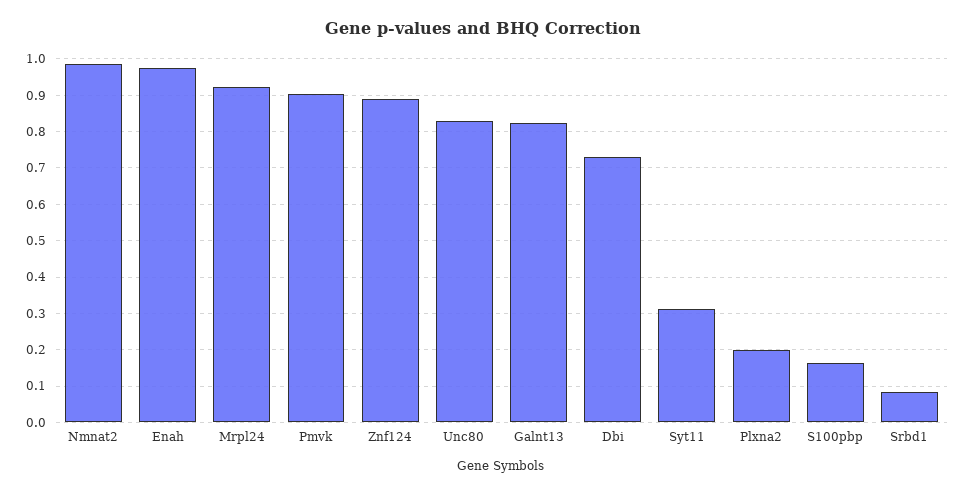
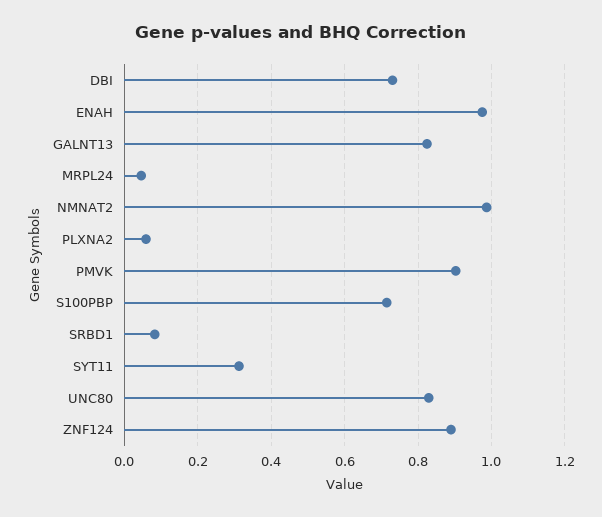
Mrpl24: 0.92 -> 0.04
Plxna2: 0.2 -> 0.06
S100pbp: 0.16 -> 0.72

